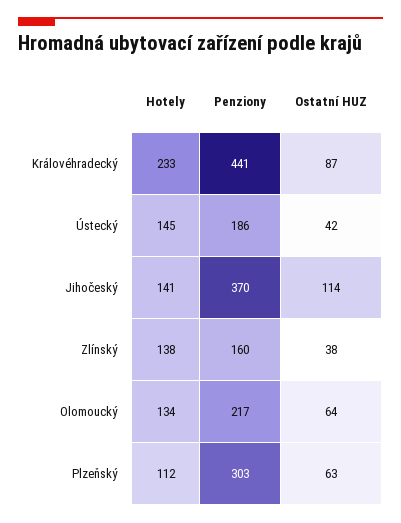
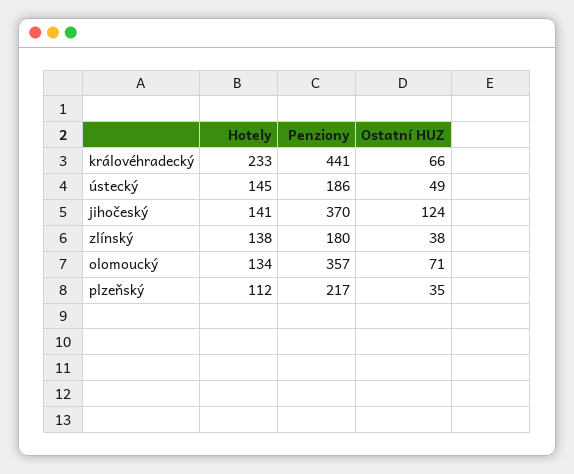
Ostatní HUZ, Královéhradecký: 87 -> 66
Ostatní HUZ, Ústecký: 42 -> 49
Ostatní HUZ, Jihočeský: 114 -> 124
Penziony, Zlínský: 160 -> 180
Penziony, Olomoucký: 217 -> 357
Ostatní HUZ, Olomoucký: 64 -> 71
Penziony, Plzeňský: 303 -> 217
Ostatní HUZ, Plzeňský: 63 -> 35

